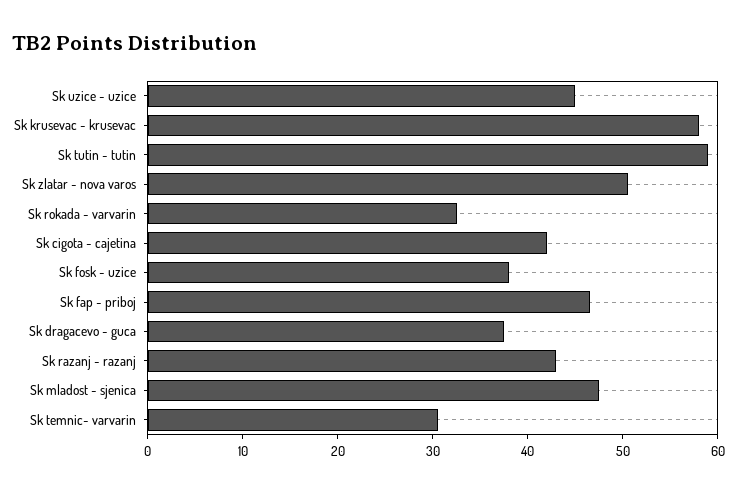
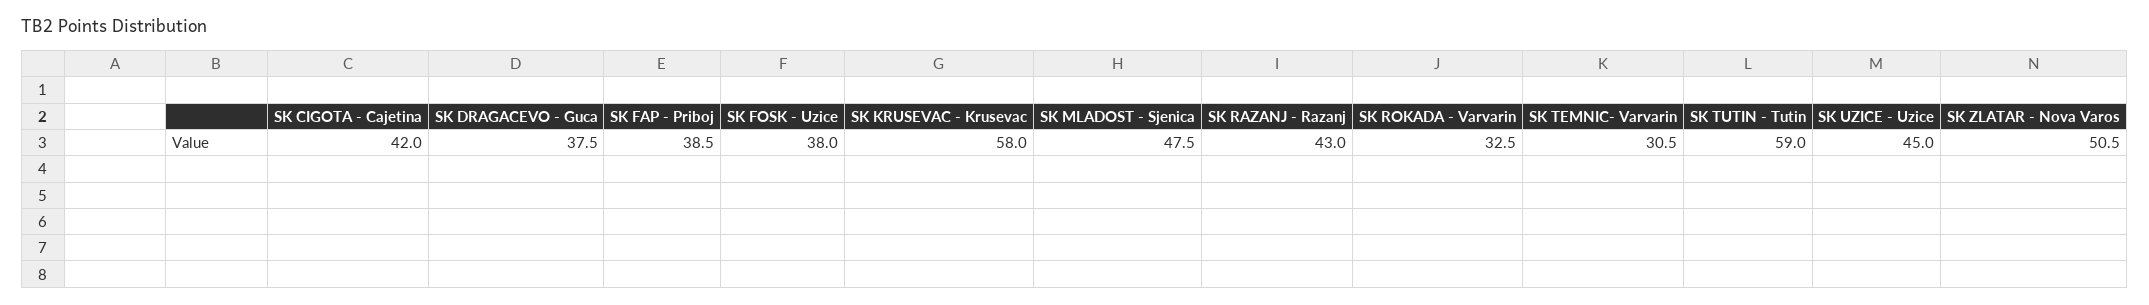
Sk fap - priboj: 46 -> 38.5

